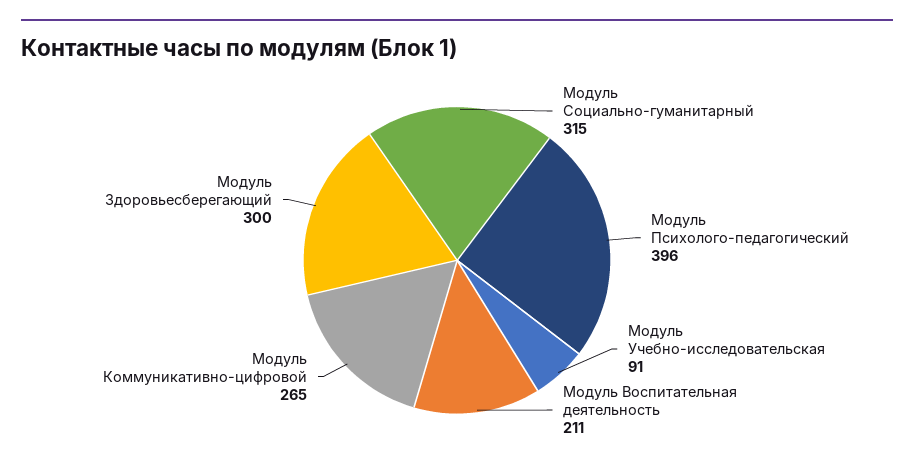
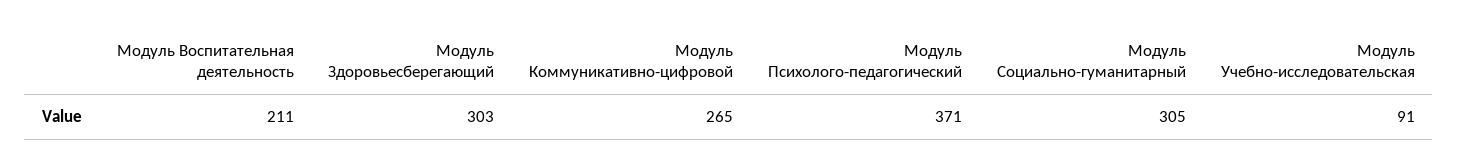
Модуль Социально-гуманитарный: 315 -> 305
Модуль Психолого-педагогический: 396 -> 371
Модуль Здоровьесберегающий: 300 -> 303

